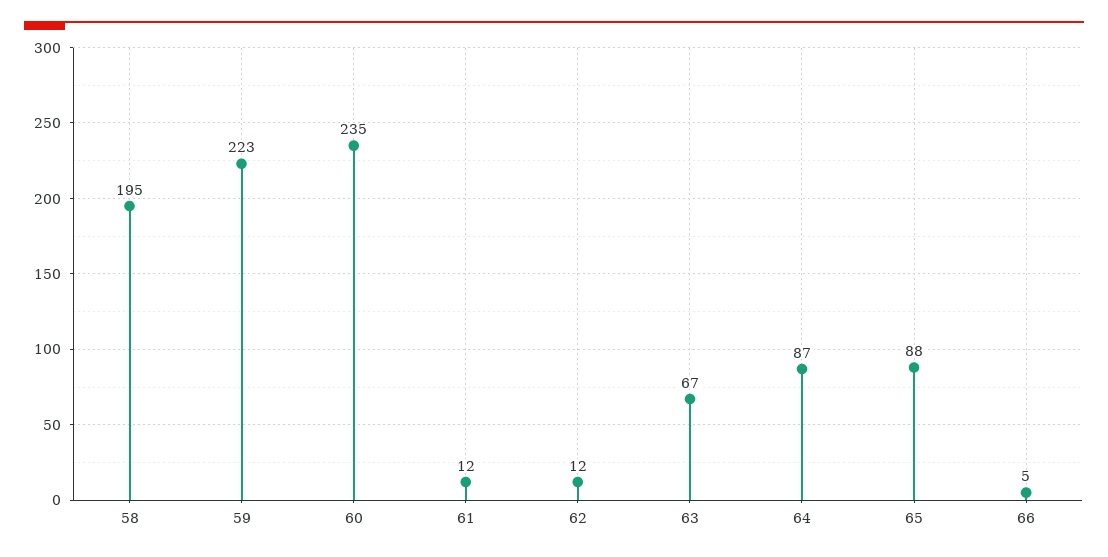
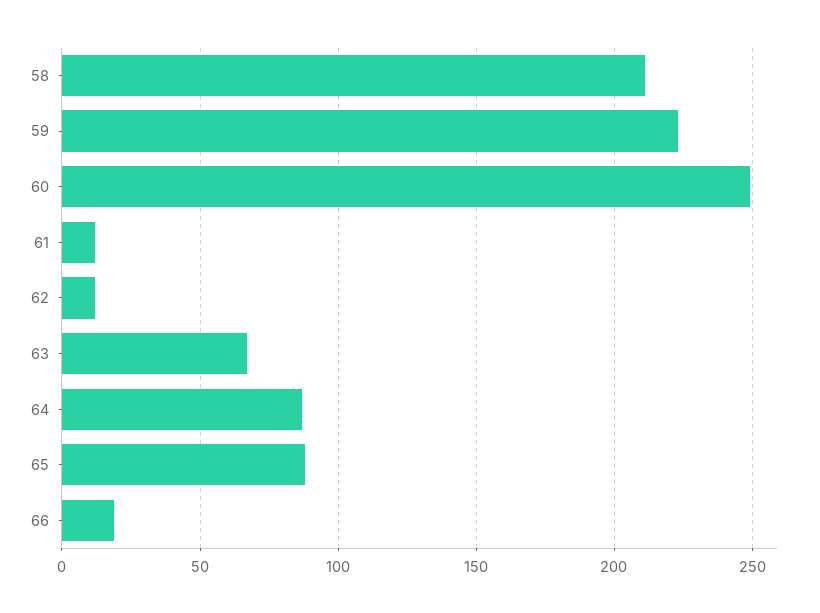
58: 195 -> 210
60: 235 -> 250
66: 5 -> 20

